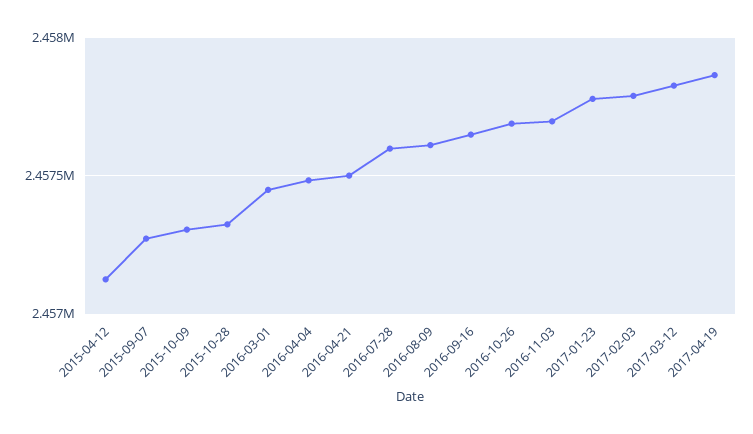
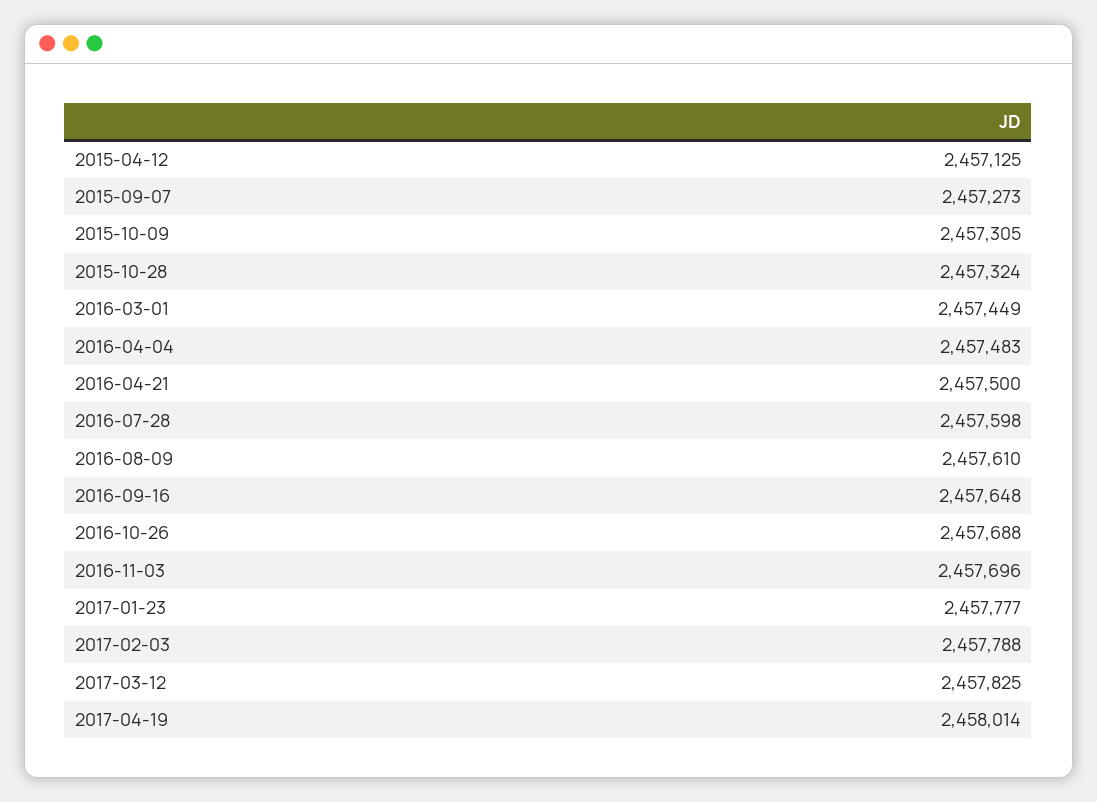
2017-04-19: 2457850 -> 2458014

